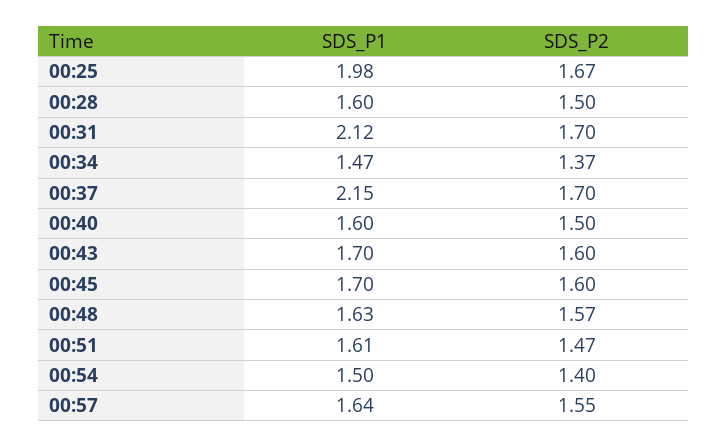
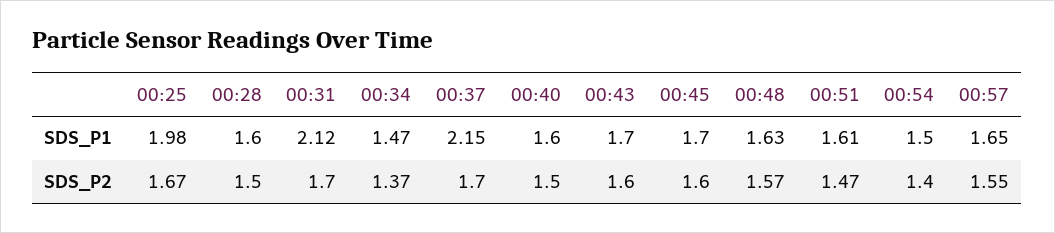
SDS_P1, 00:57: 1.64 -> 1.65

